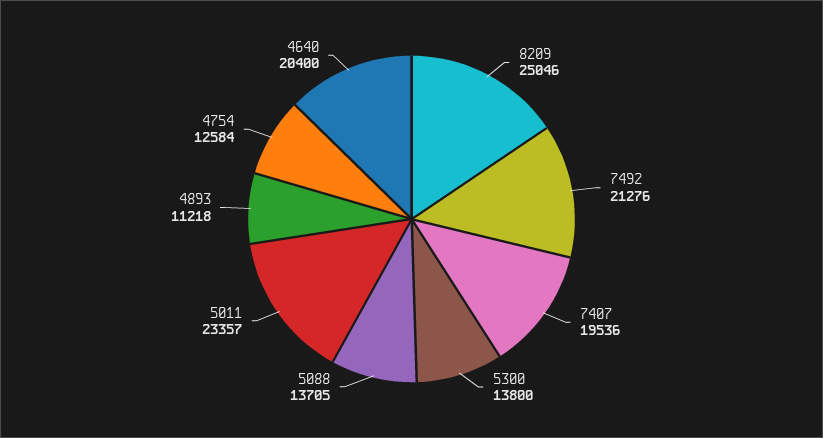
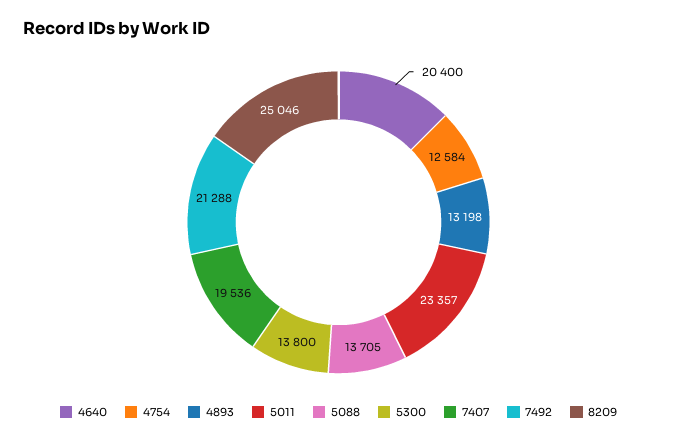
7492: 21276 -> 21288
4893: 11218 -> 13198

